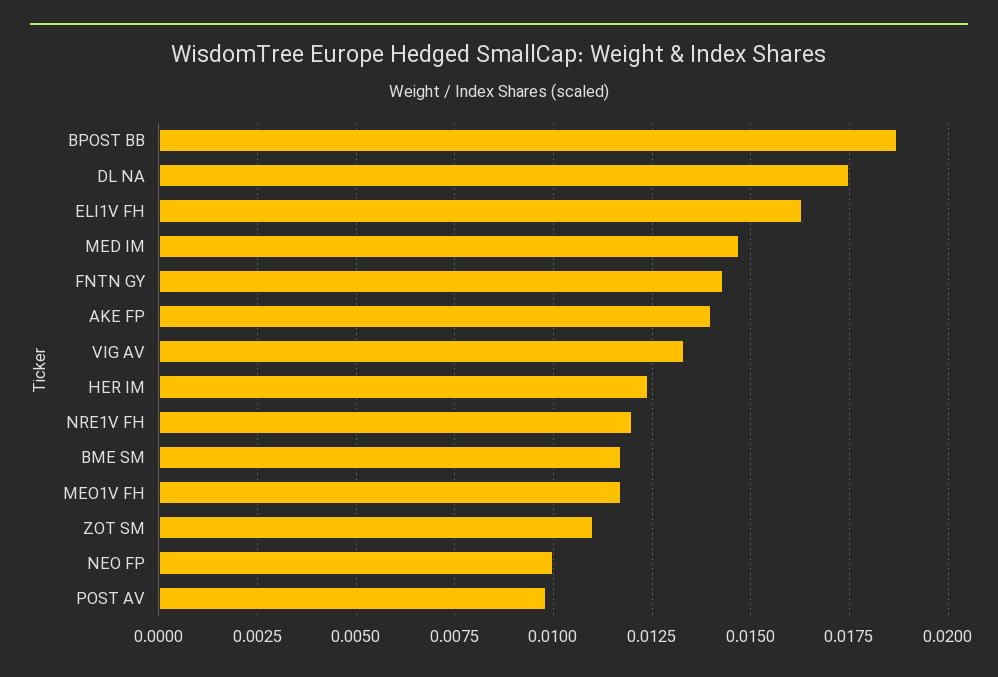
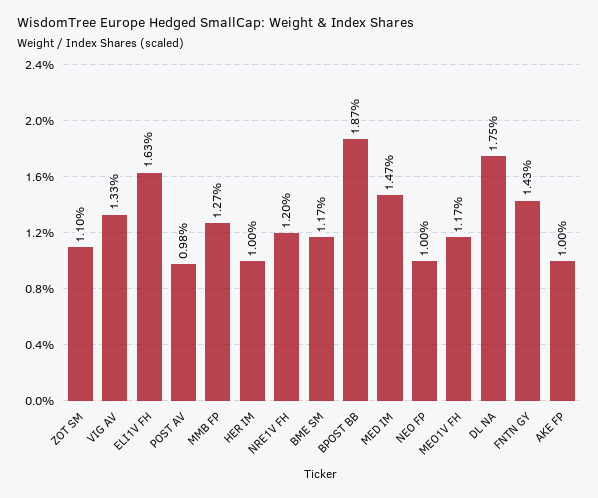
AKE FP: 0.014 -> 0.01
HER IM: 0.0125 -> 0.01
MMB FP: none -> 0.0127

